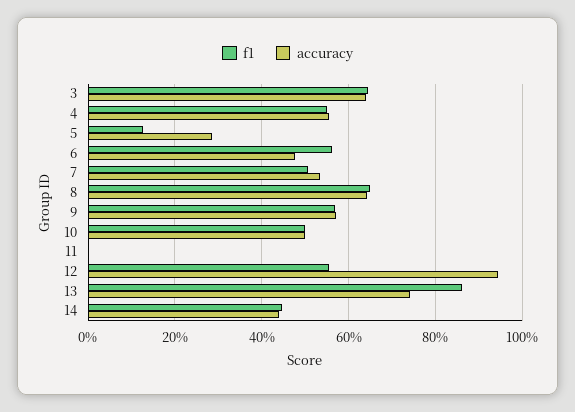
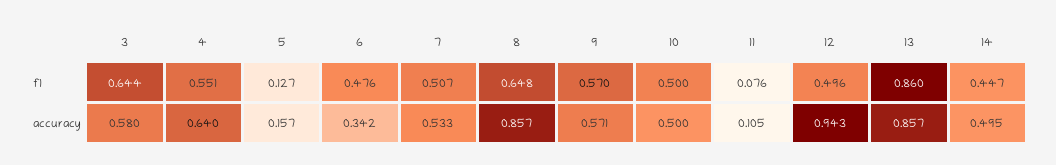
accuracy, 3: 0.64 -> 0.58
accuracy, 4: 0.56 -> 0.64
accuracy, 5: 0.28 -> 0.157
f1, 6: 0.56 -> 0.476
accuracy, 6: 0.48 -> 0.342
accuracy, 8: 0.64 -> 0.857
f1, 11: 0 -> 0.076
accuracy, 11: 0 -> 0.105
f1, 12: 0.56 -> 0.496
accuracy, 13: 0.74 -> 0.857
accuracy, 14: 0.44 -> 0.495

